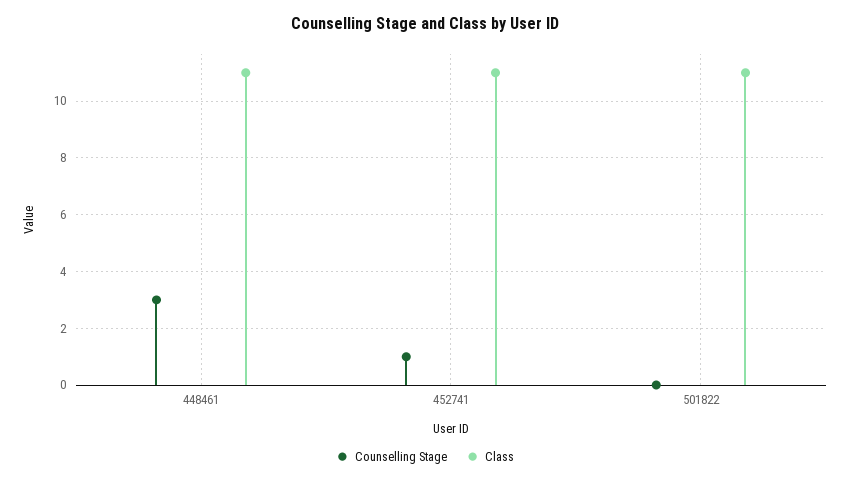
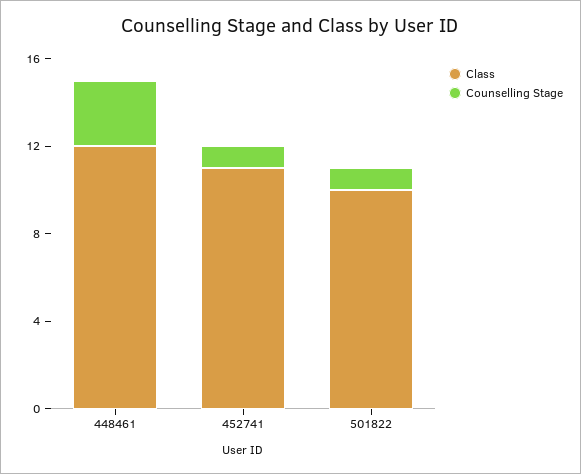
Class, 448461: 11 -> 12
Counselling Stage, 501822: 0 -> 1
Class, 501822: 11 -> 10

